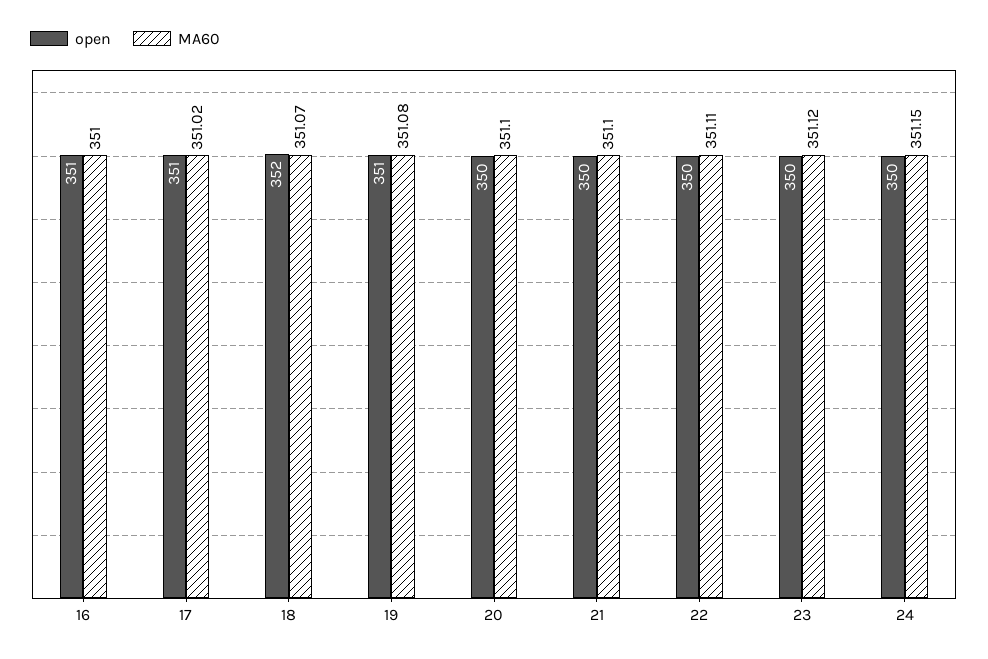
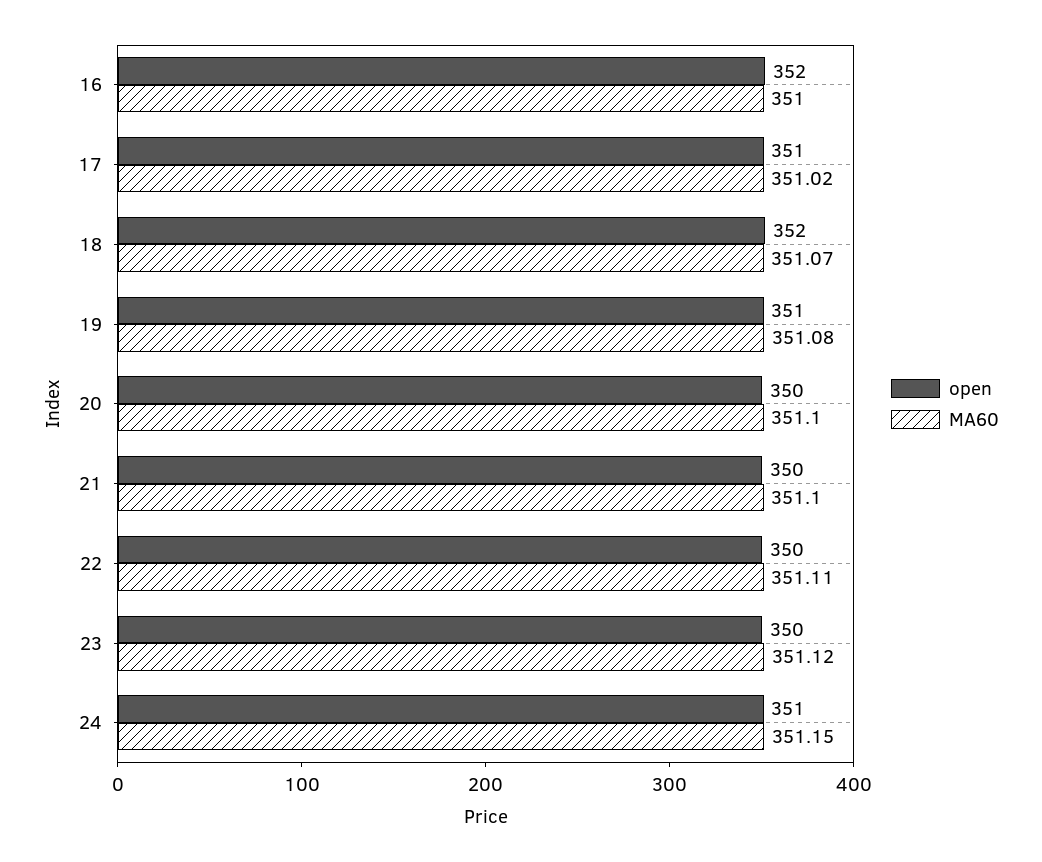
open, 16: 351 -> 352
open, 24: 350 -> 351

